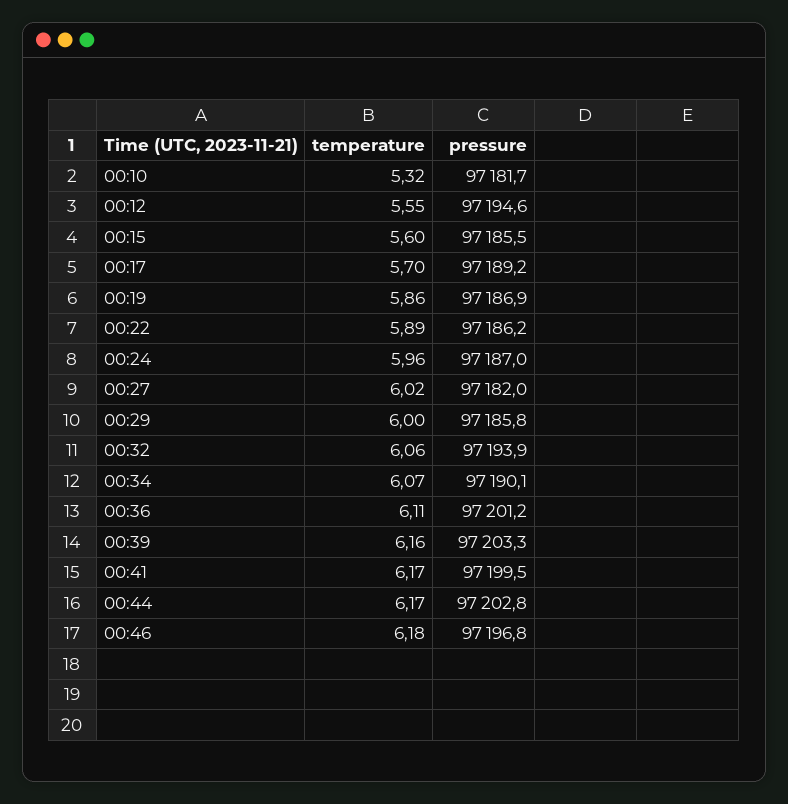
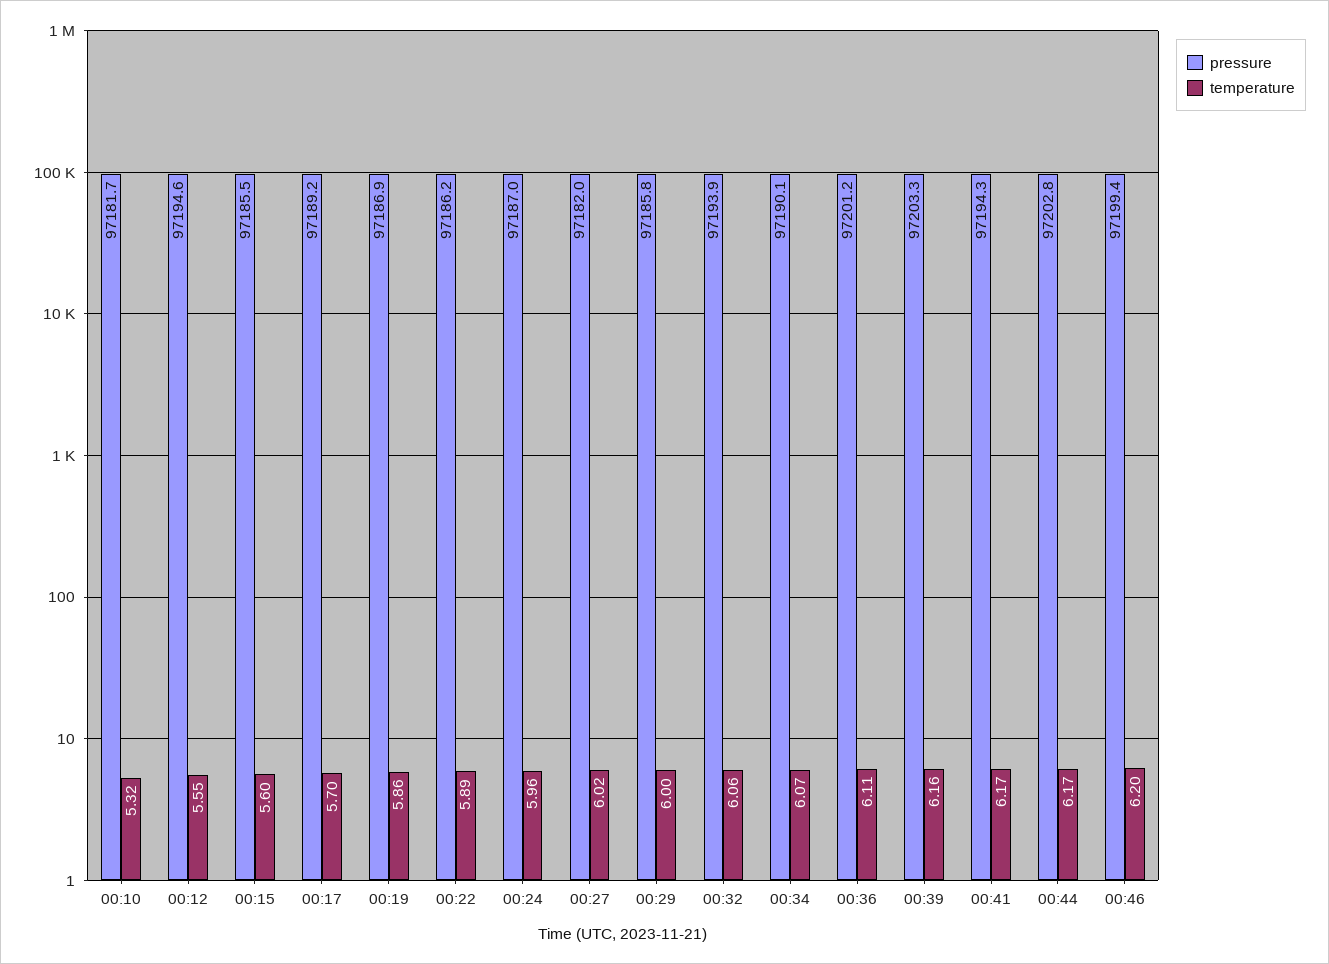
pressure, 00:41: 97199.5 -> 97194.3
temperature, 00:46: 6.18 -> 6.2
pressure, 00:46: 97196.8 -> 97199.4

